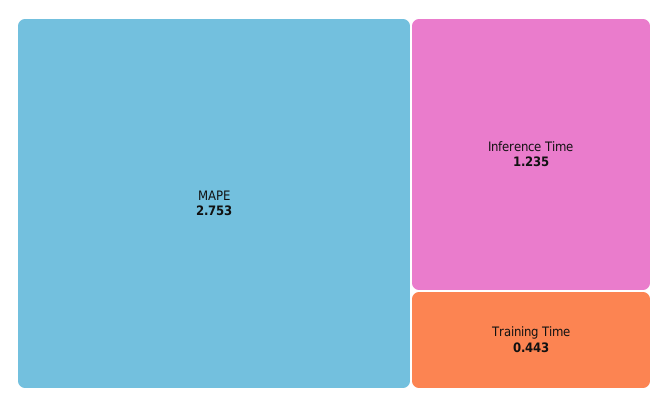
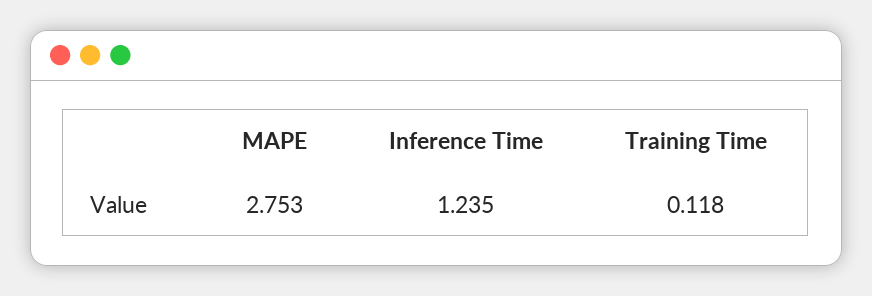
Training Time: 0.443 -> 0.118

